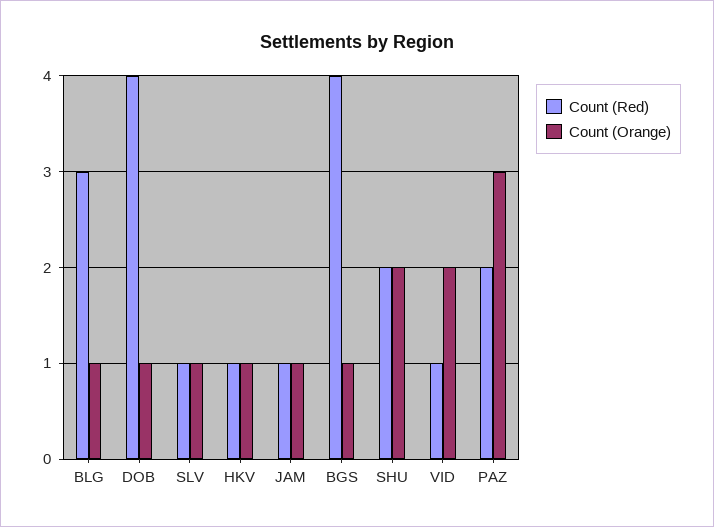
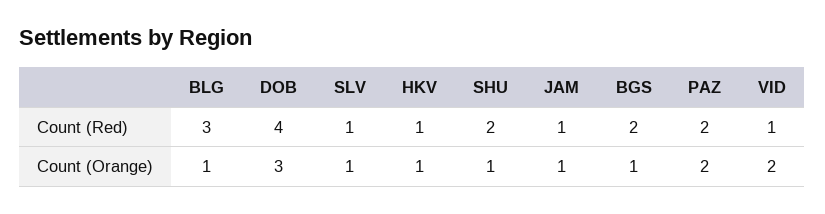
Count (Orange), DOB: 1 -> 3
Count (Red), BGS: 4 -> 2
Count (Orange), SHU: 2 -> 1
Count (Orange), PAZ: 3 -> 2

